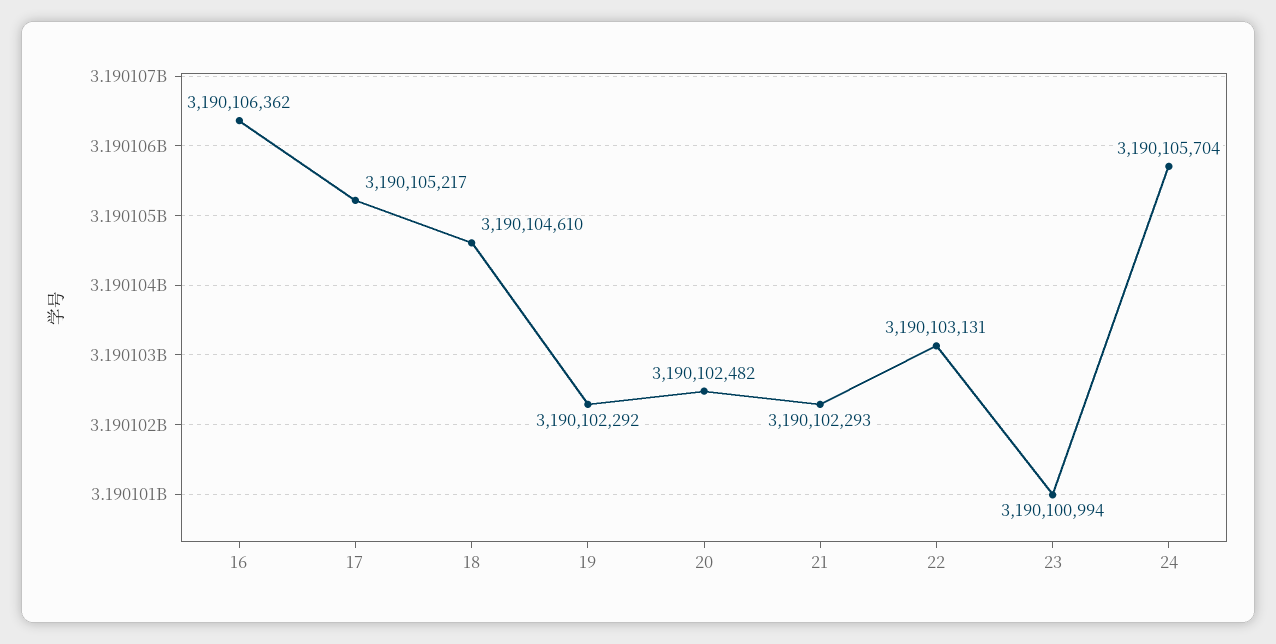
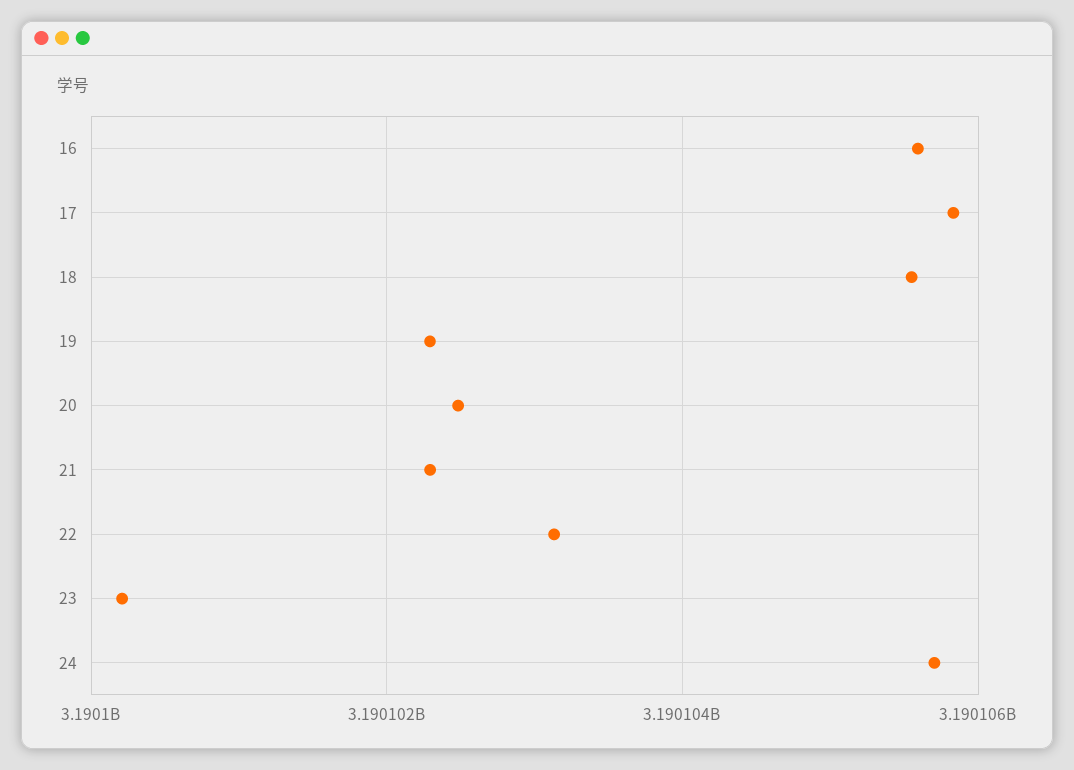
16: 3190106362 -> 3190105600
17: 3190105217 -> 3190105800
18: 3190104610 -> 3190105600
23: 3190100994 -> 3190100200

